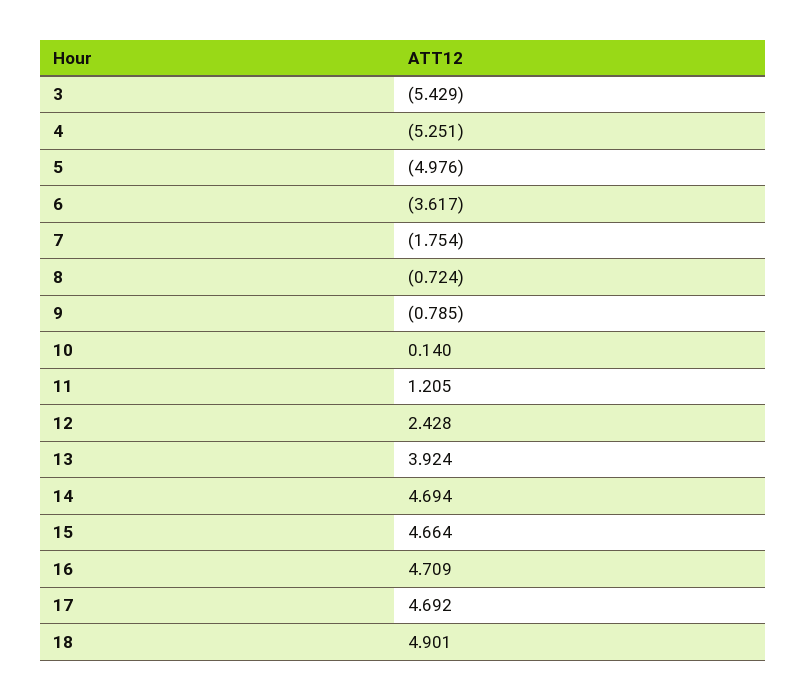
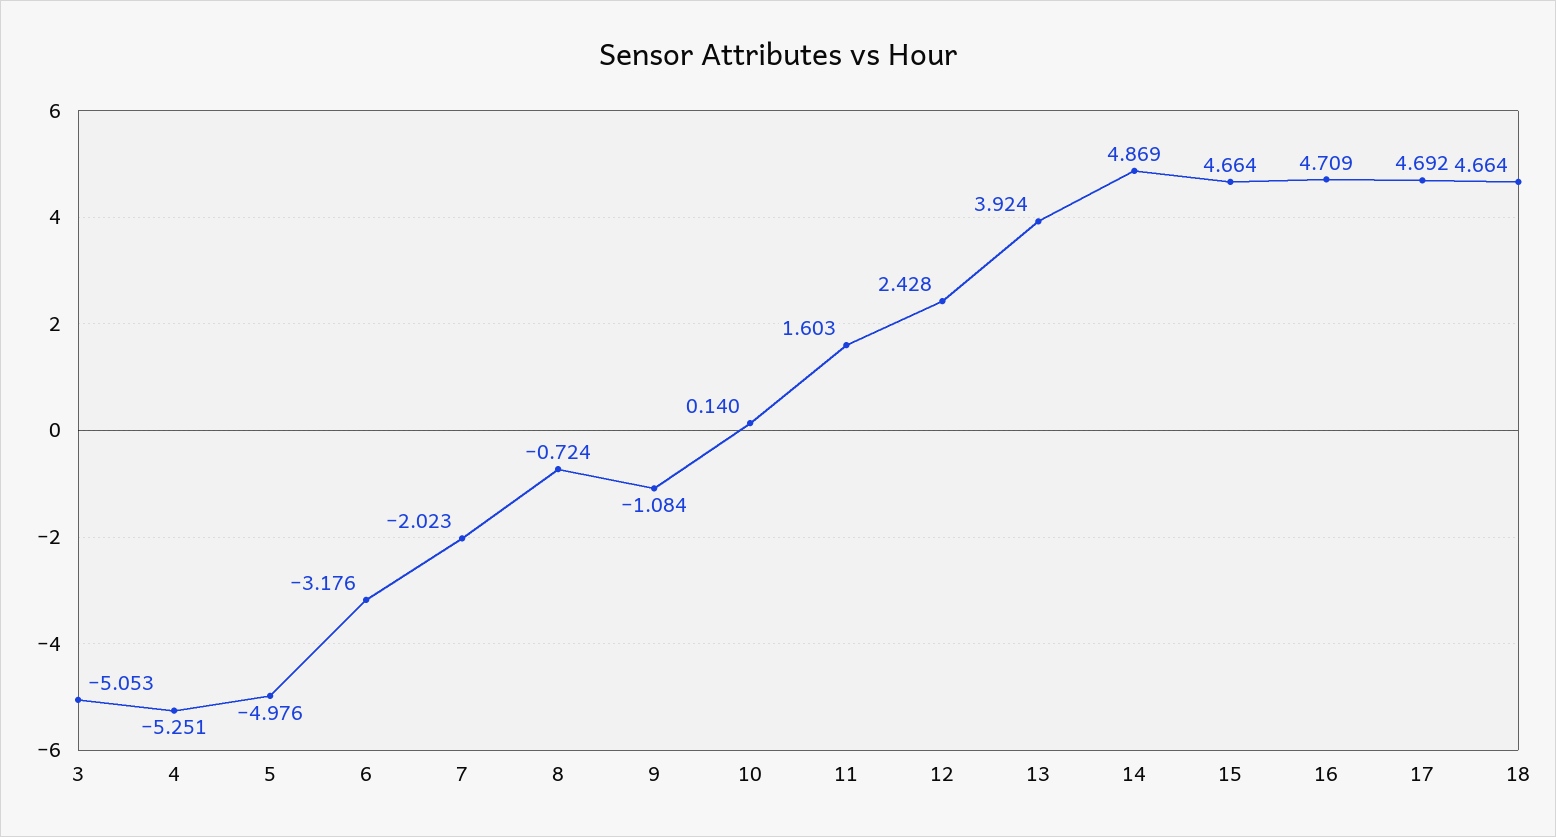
3: -5.429 -> -5.053
6: -3.617 -> -3.176
7: -1.754 -> -2.023
9: -0.785 -> -1.084
11: 1.205 -> 1.603
14: 4.694 -> 4.869
18: 4.901 -> 4.664

